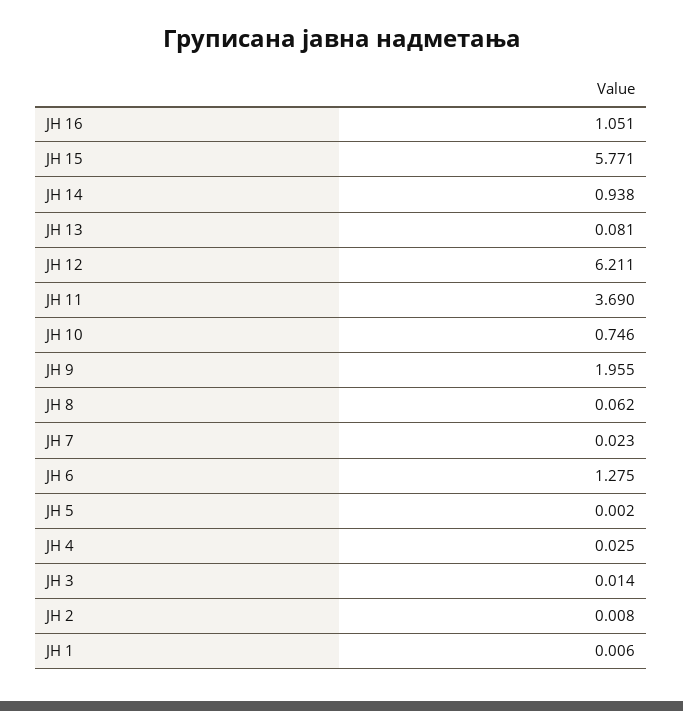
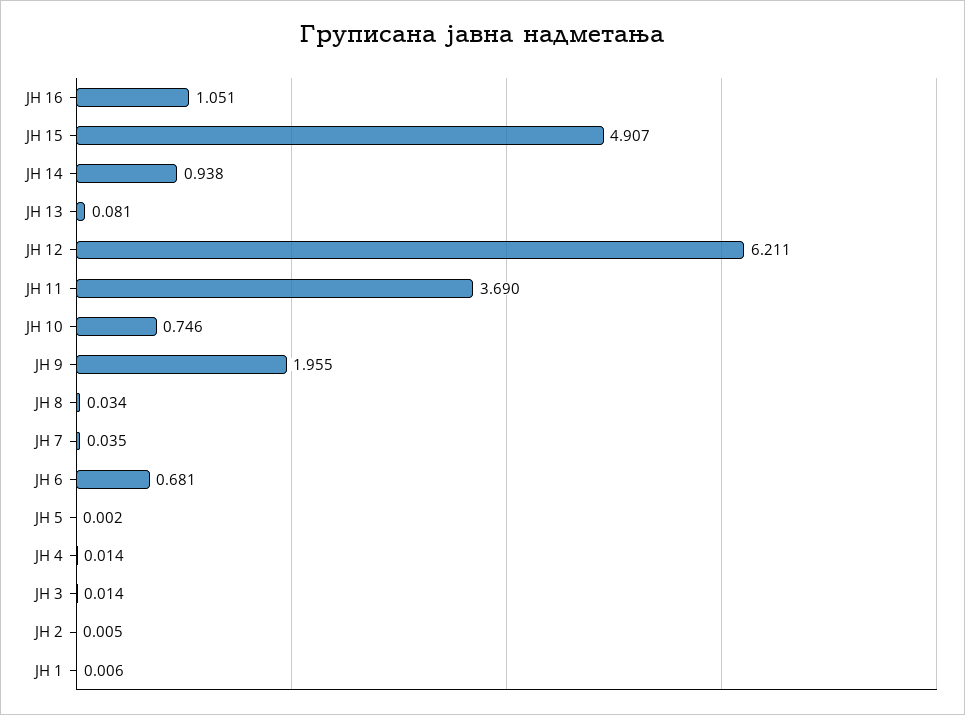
ЈН 15: 5.771 -> 4.907
ЈН 8: 0.062 -> 0.034
ЈН 7: 0.023 -> 0.035
ЈН 6: 1.275 -> 0.681
ЈН 4: 0.025 -> 0.014
ЈН 2: 0.008 -> 0.005

